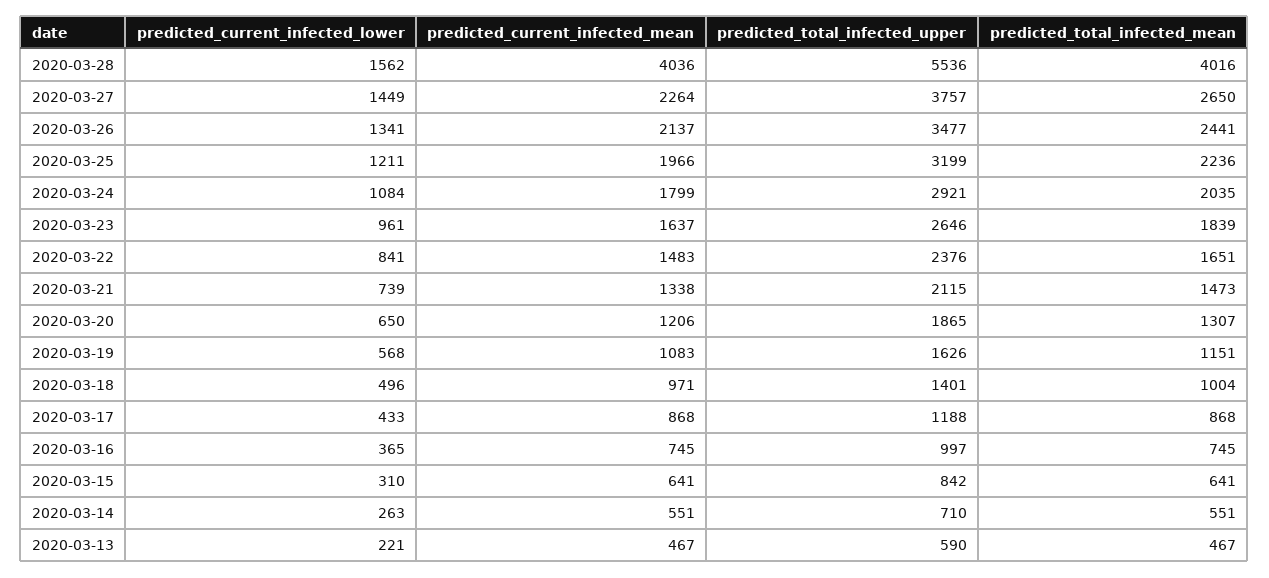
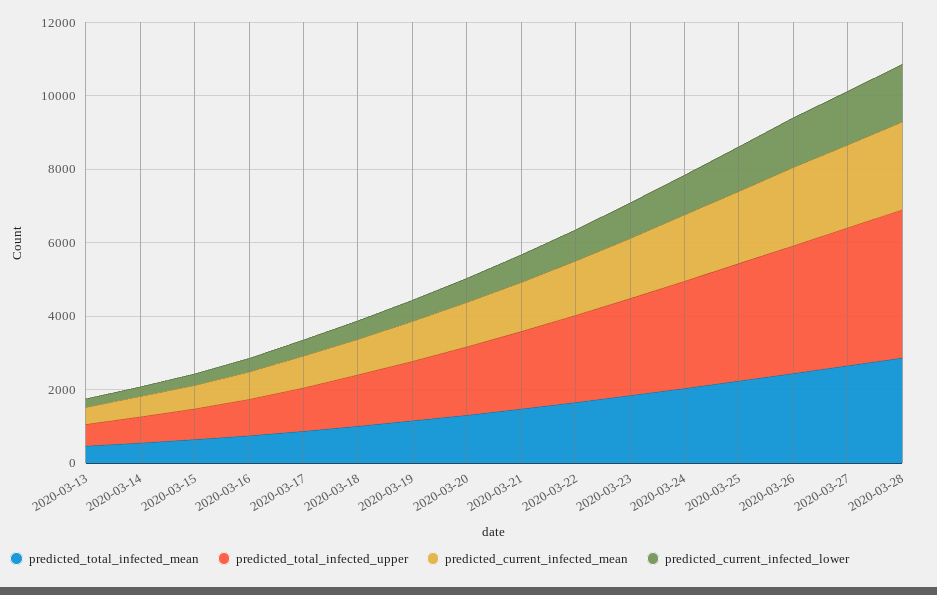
predicted_current_infected_mean, 2020-03-28: 4036 -> 2500
predicted_total_infected_upper, 2020-03-28: 5536 -> 4000
predicted_total_infected_mean, 2020-03-28: 4016 -> 3000

